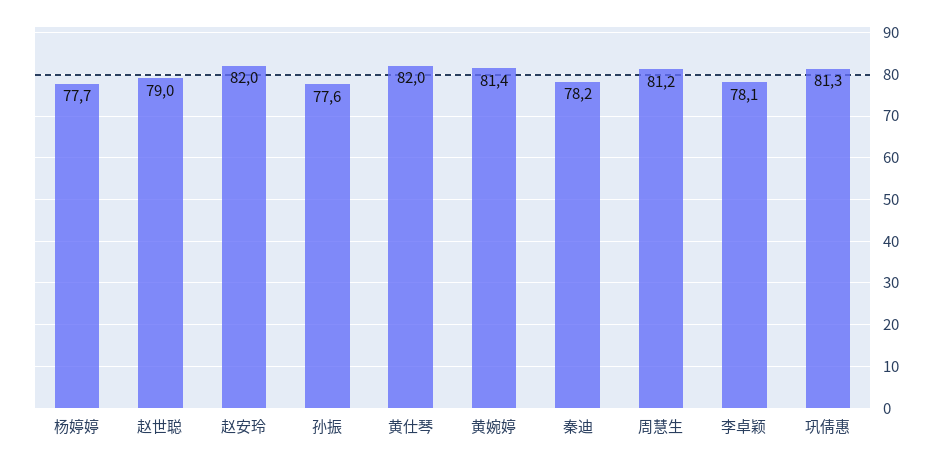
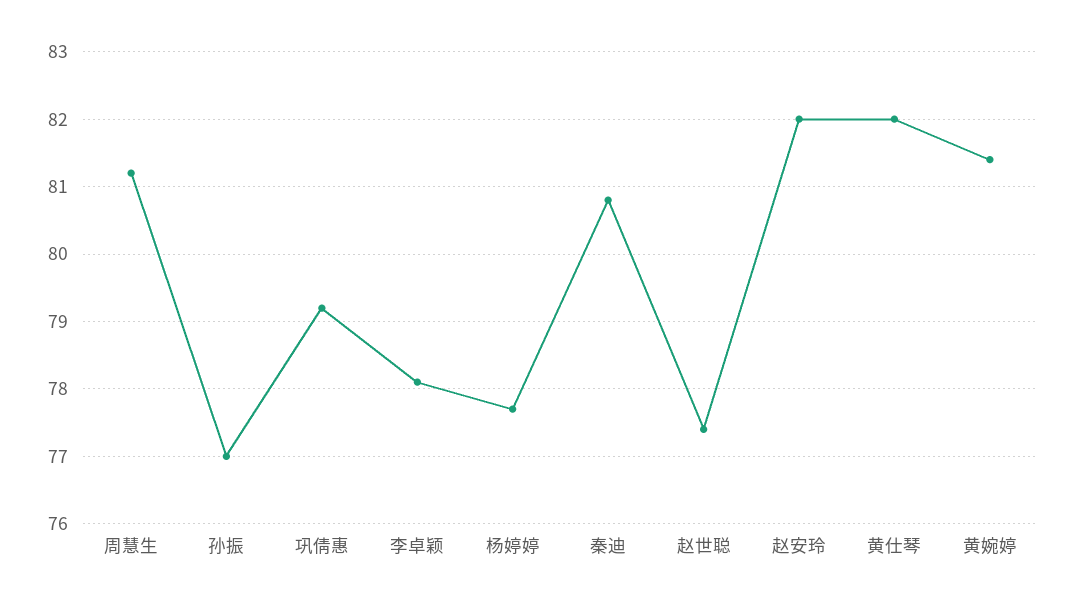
赵世聪: 79 -> 77.4
孙振: 77.6 -> 77
秦迪: 78.2 -> 80.8
巩倩惠: 81.3 -> 79.2

